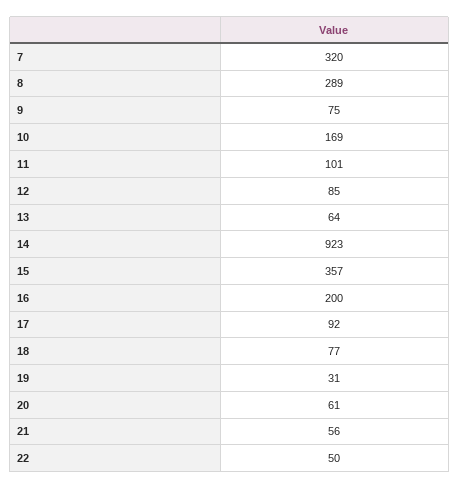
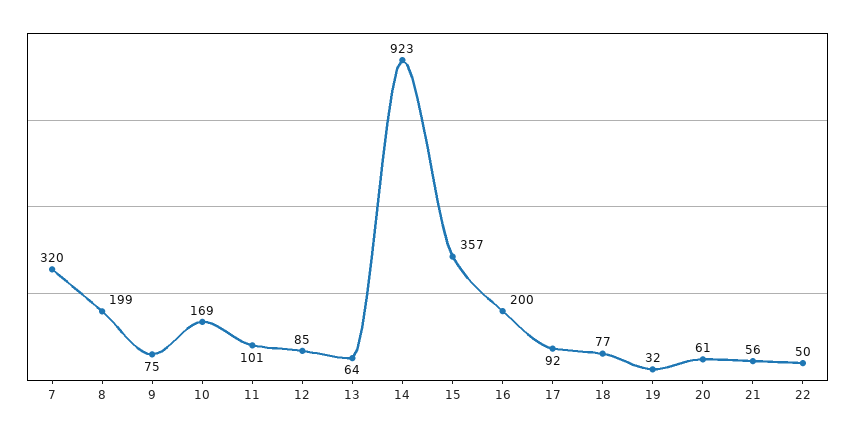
8: 289 -> 199
19: 31 -> 32

